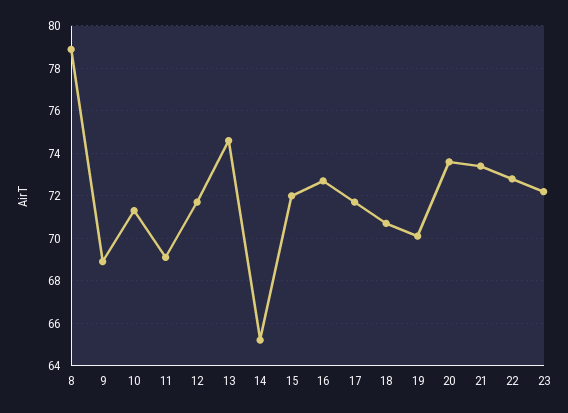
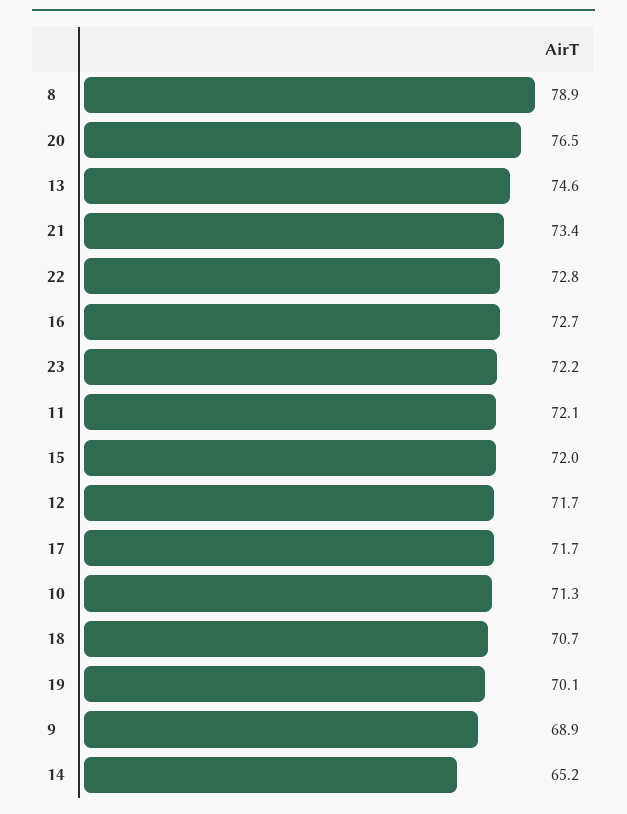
11: 69 -> 72.1
20: 73.5 -> 76.5

